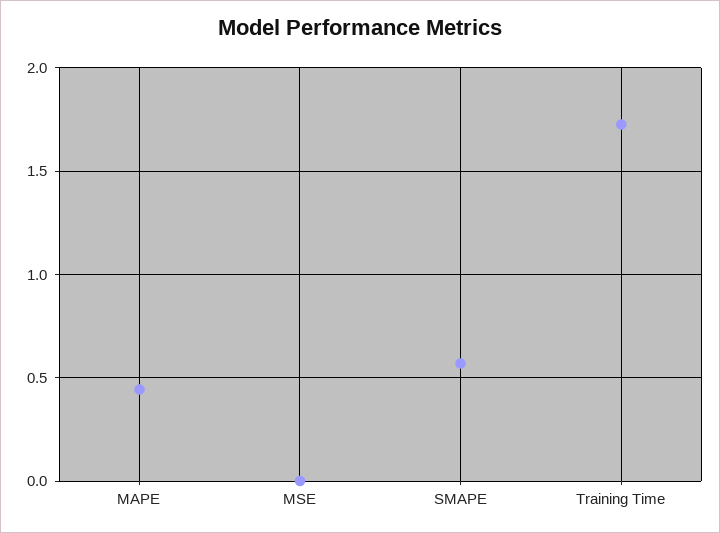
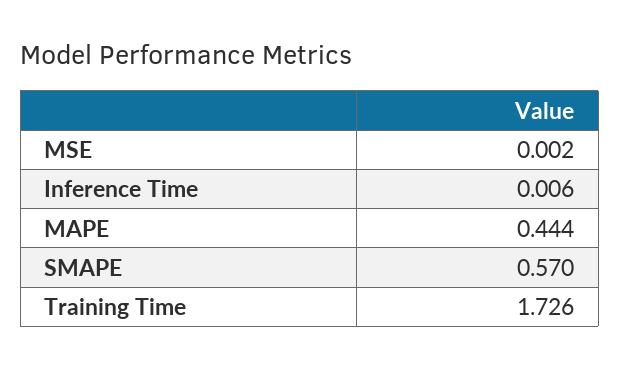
Inference Time: none -> 0.006

